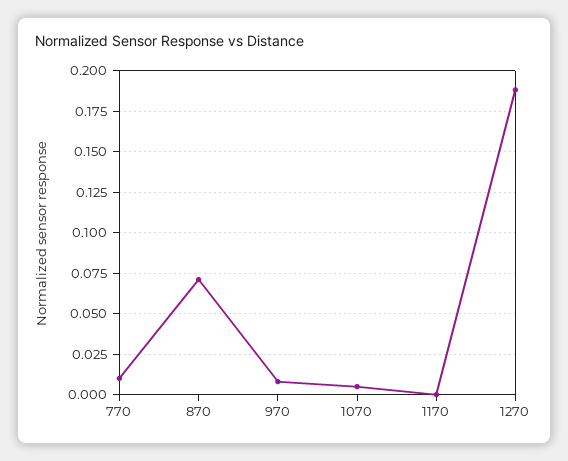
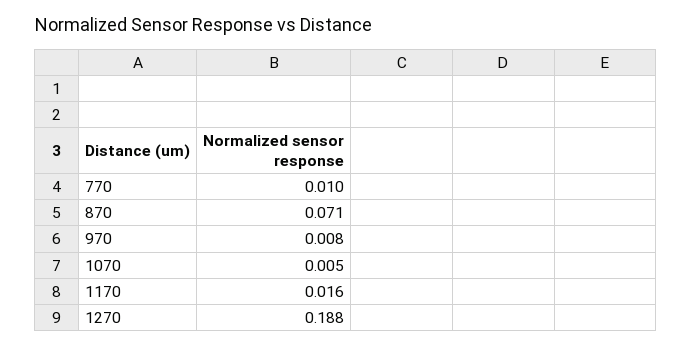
1170: 0 -> 0.016

